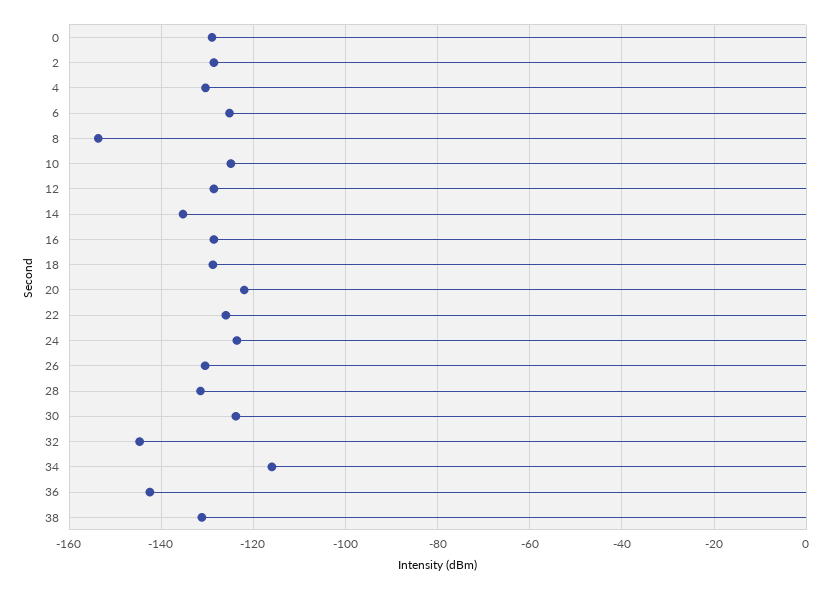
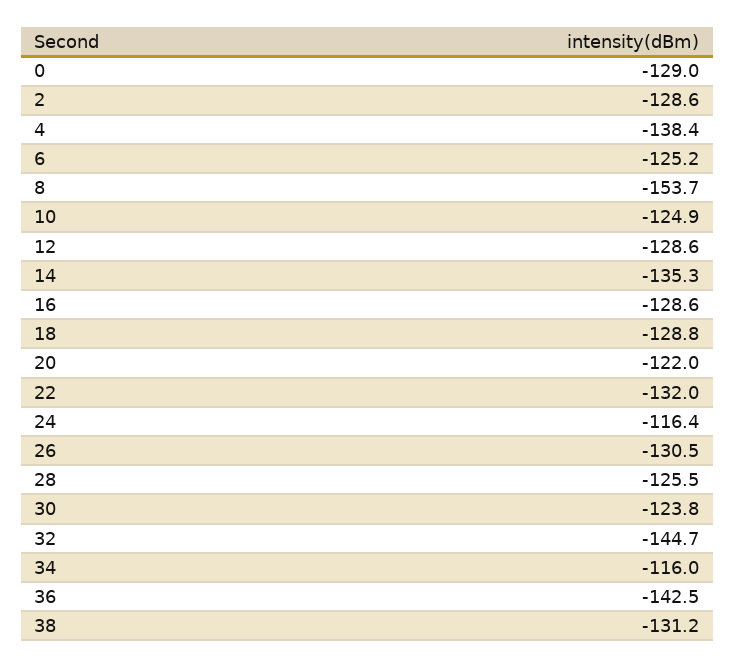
4: -130 -> -138.4
22: -126 -> -132
24: -124 -> -116.4
28: -132 -> -125.5

